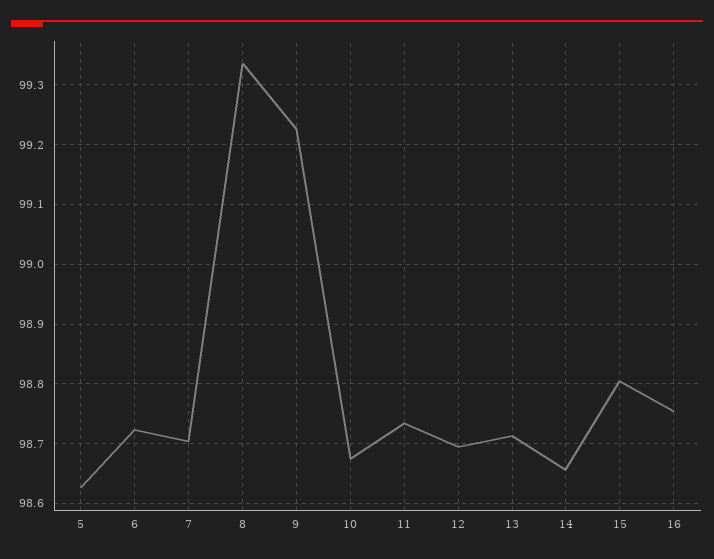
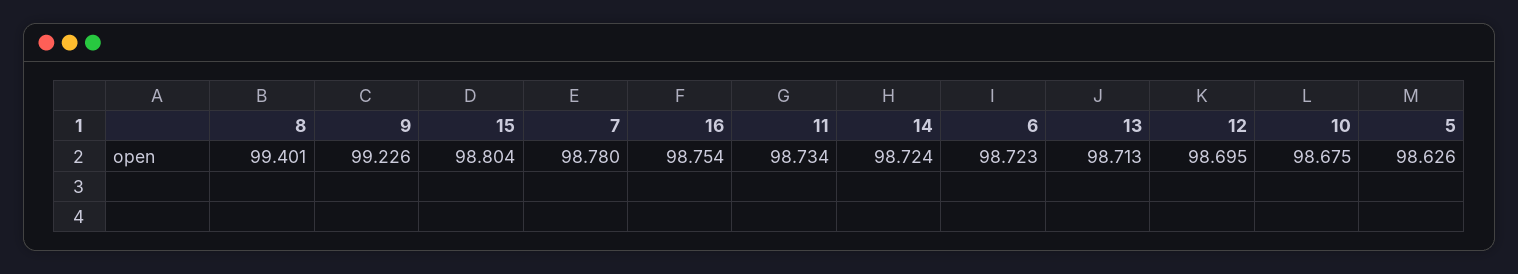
7: 98.7 -> 98.78
8: 99.34 -> 99.401
14: 98.66 -> 98.724

